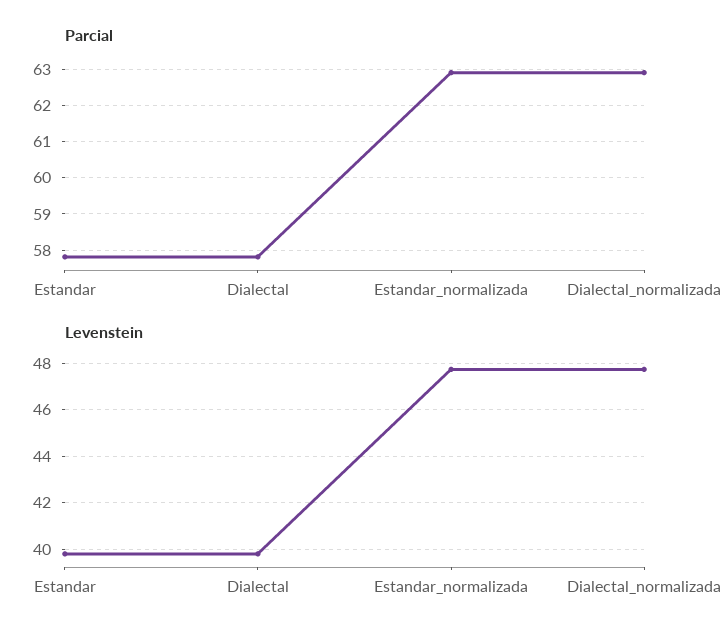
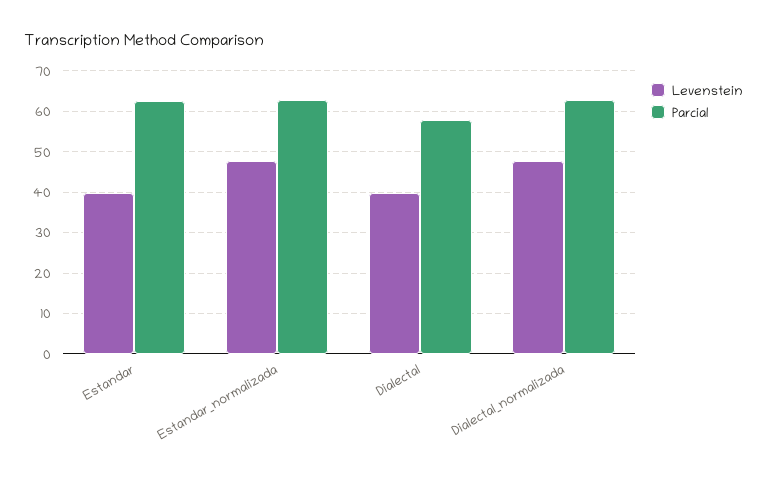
Parcial, Estandar: 57.8 -> 62

